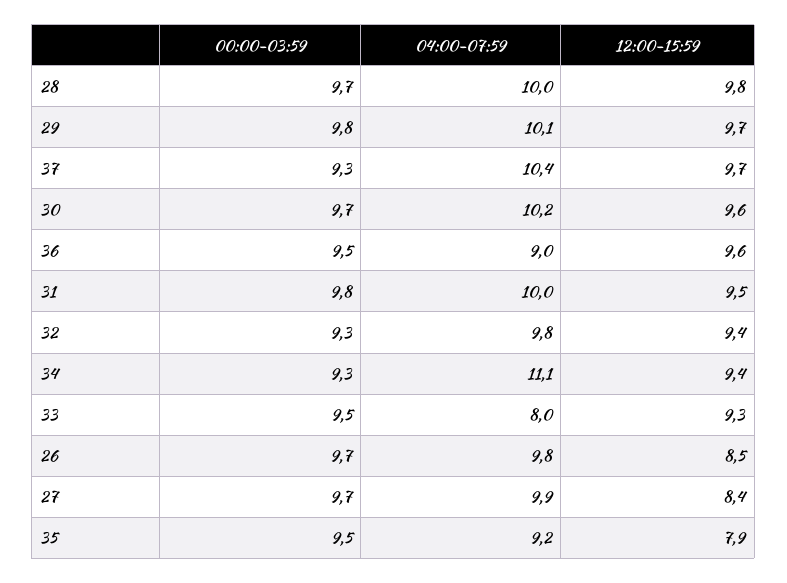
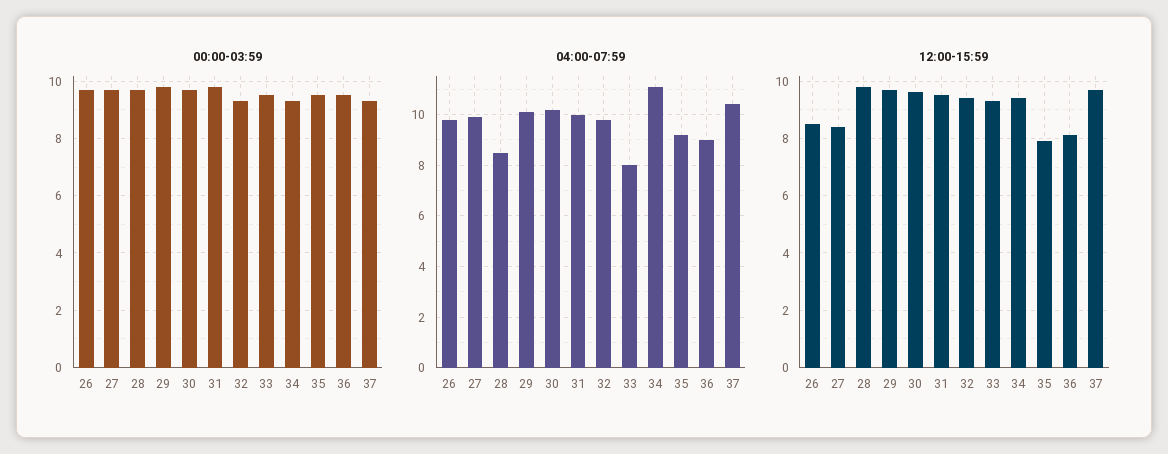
04:00-07:59, 28: 10 -> 8.5
12:00-15:59, 36: 9.6 -> 8

